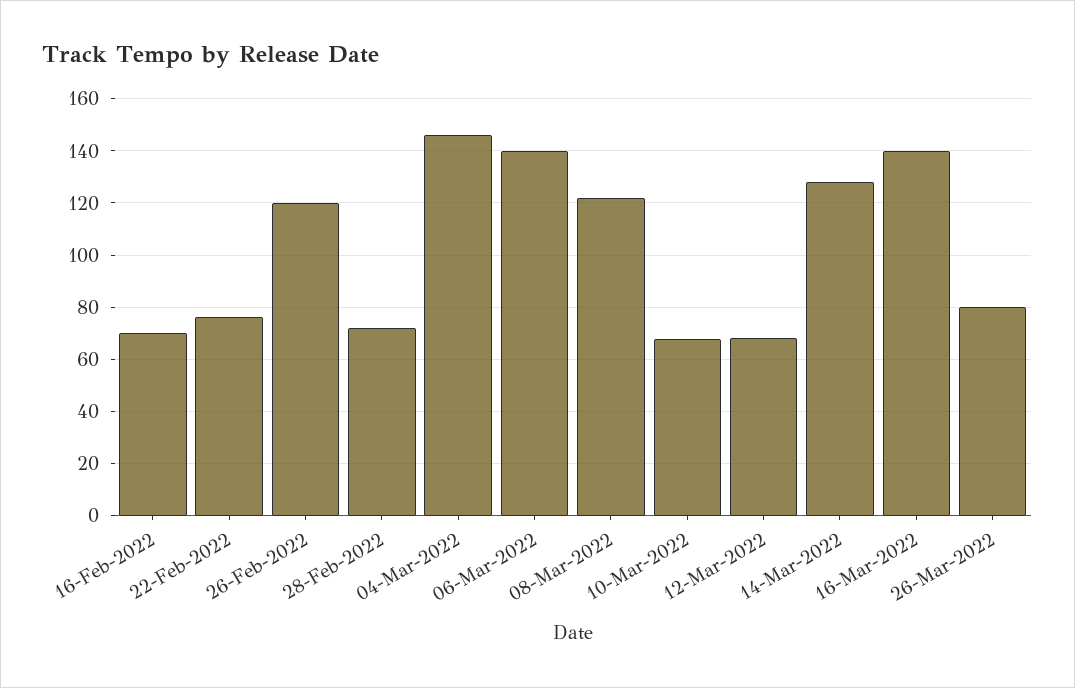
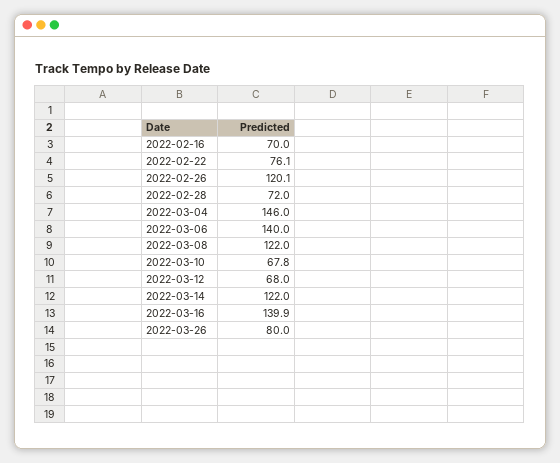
14-Mar-2022: 127.5 -> 122

